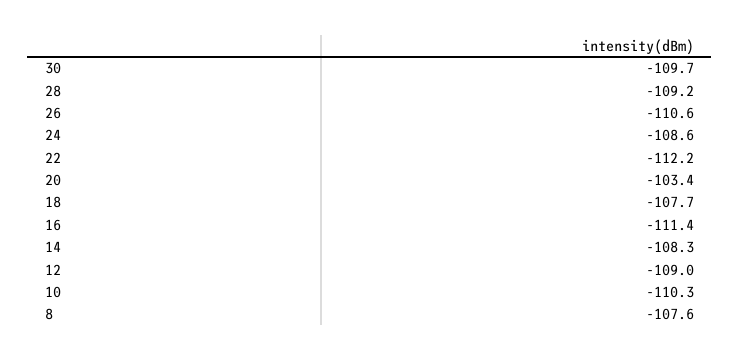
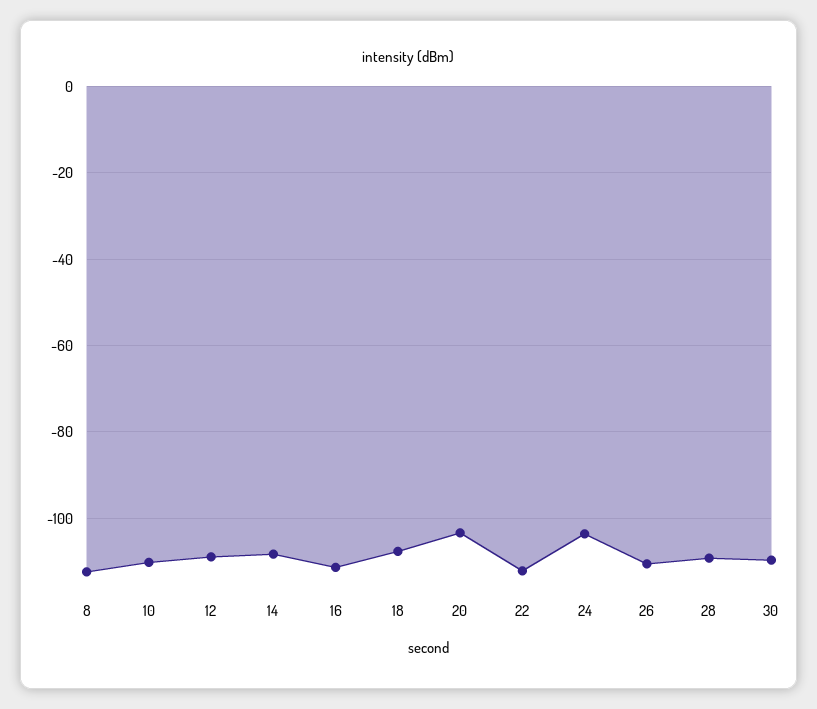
24: -108.6 -> -104
8: -107.6 -> -112

